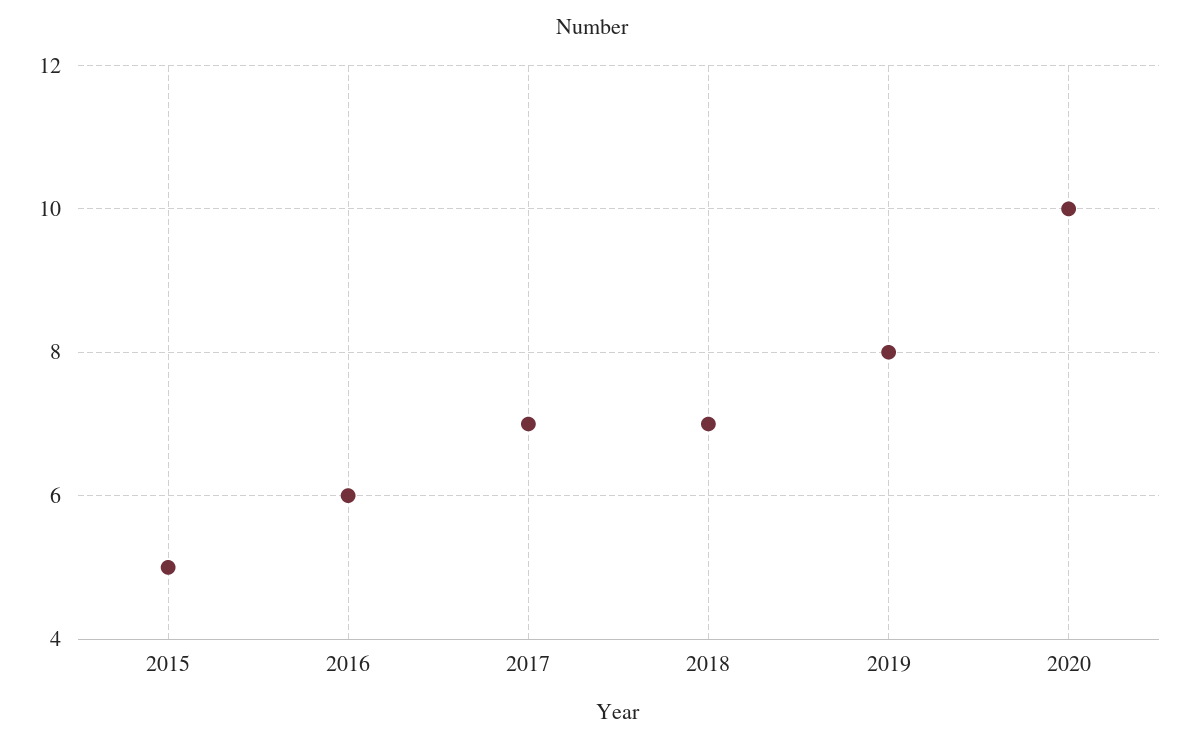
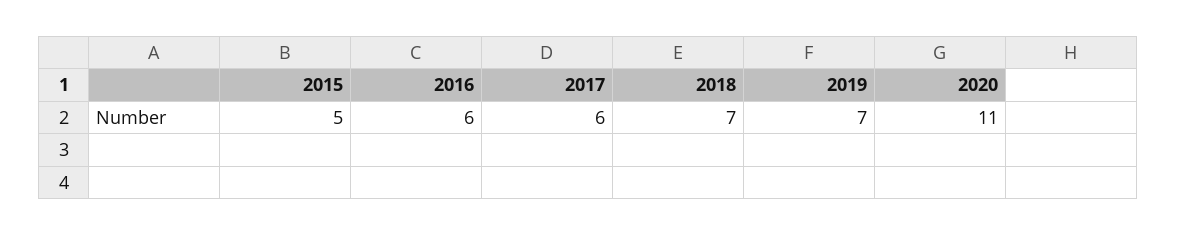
2017: 7 -> 6
2019: 8 -> 7
2020: 10 -> 11

